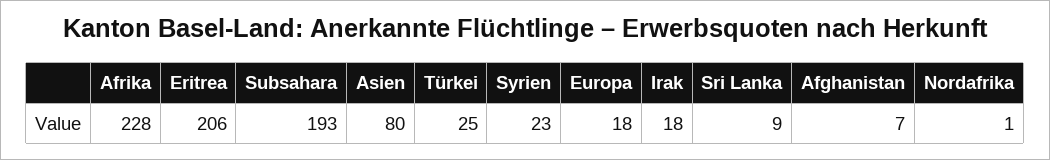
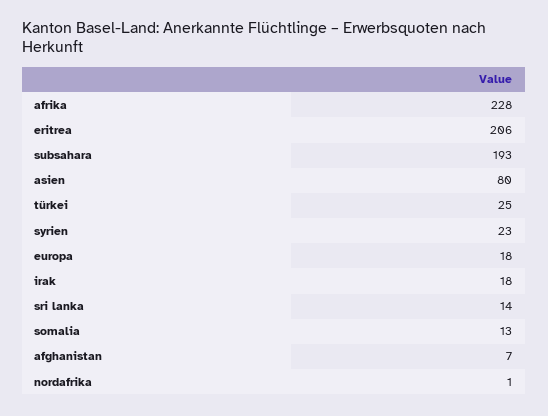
Sri Lanka: 9 -> 14
somalia: none -> 13

